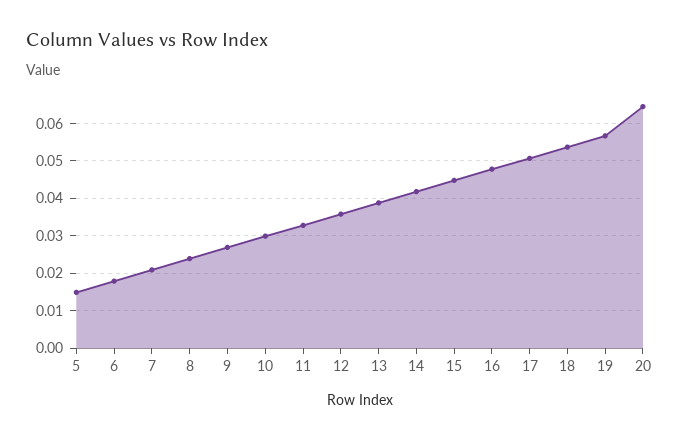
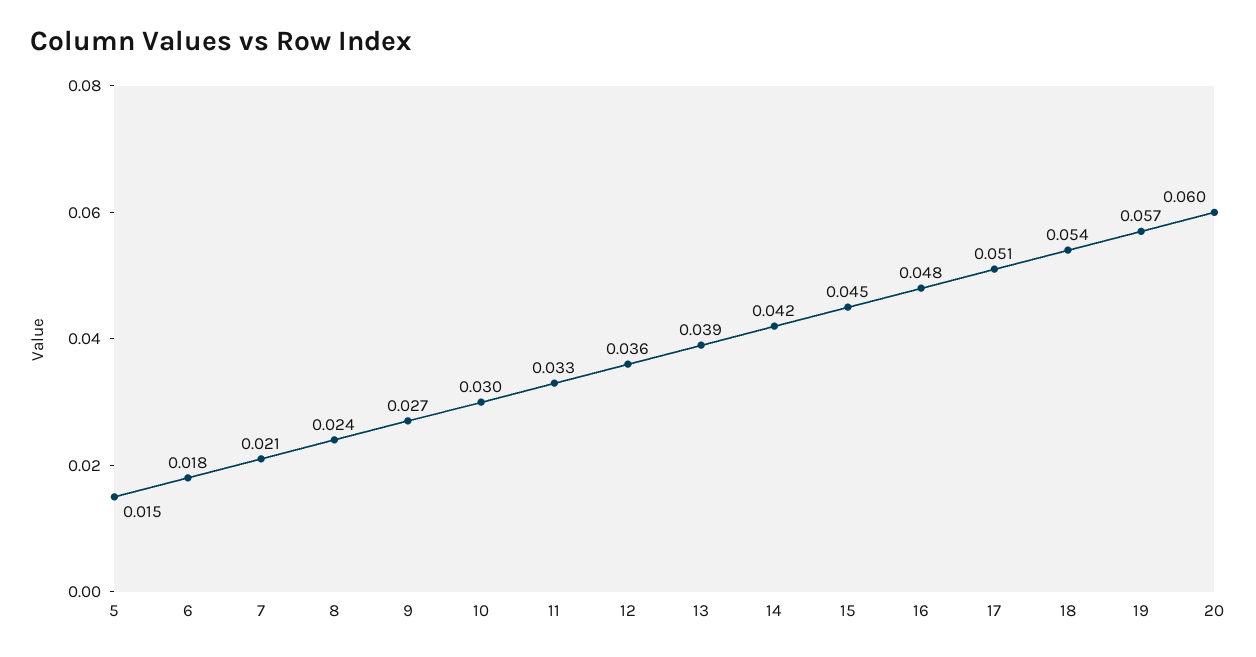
20: 0.064 -> 0.06

